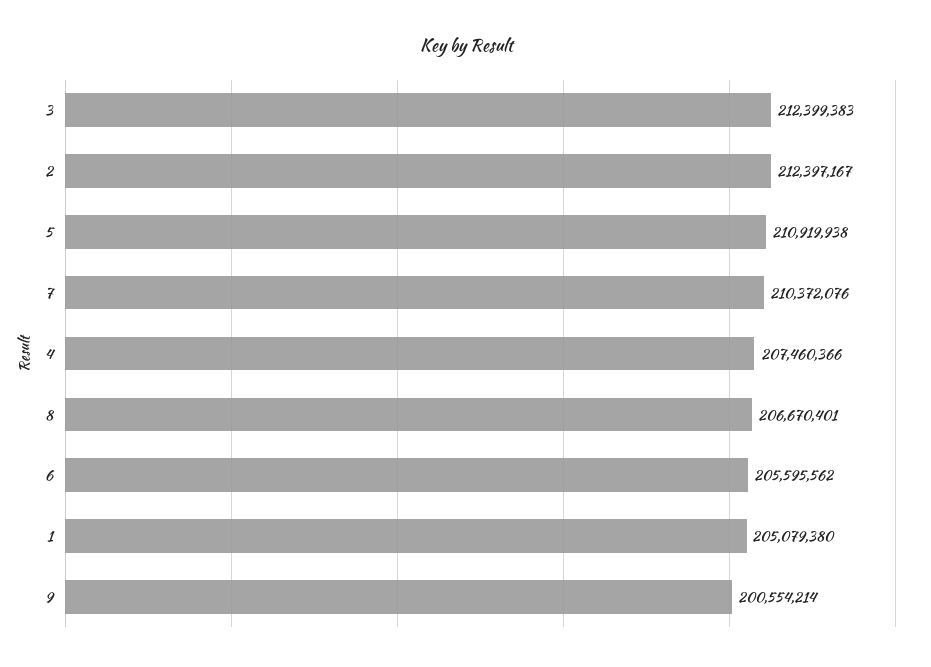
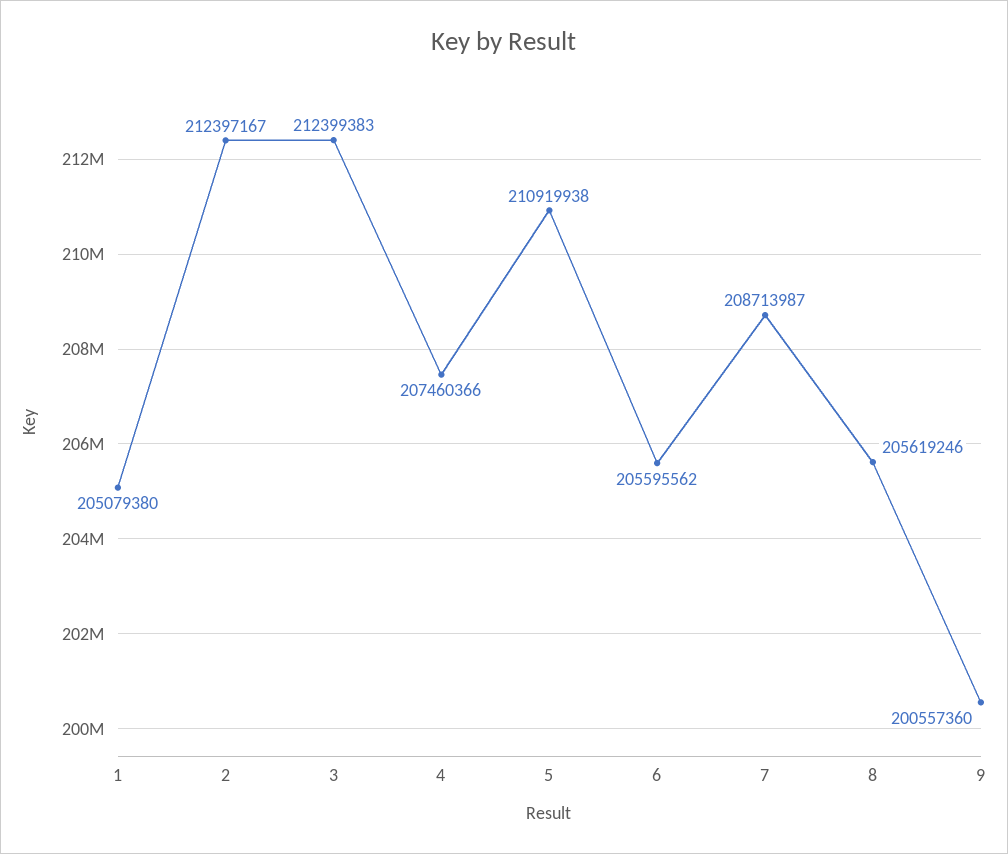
7: 210372076 -> 208713987
8: 206670401 -> 205619246
9: 200554214 -> 200557360

